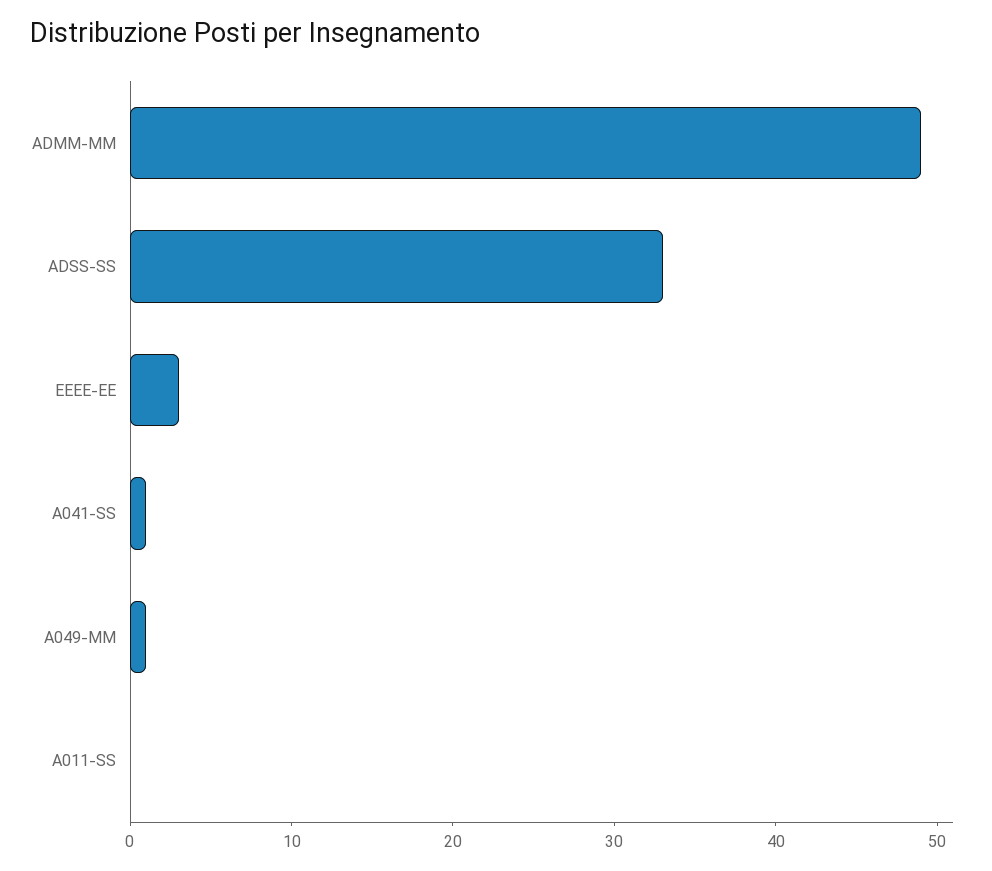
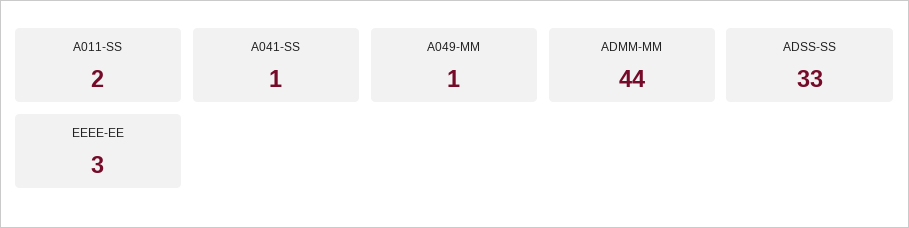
ADMM-MM: 49 -> 44
A011-SS: 0 -> 2

